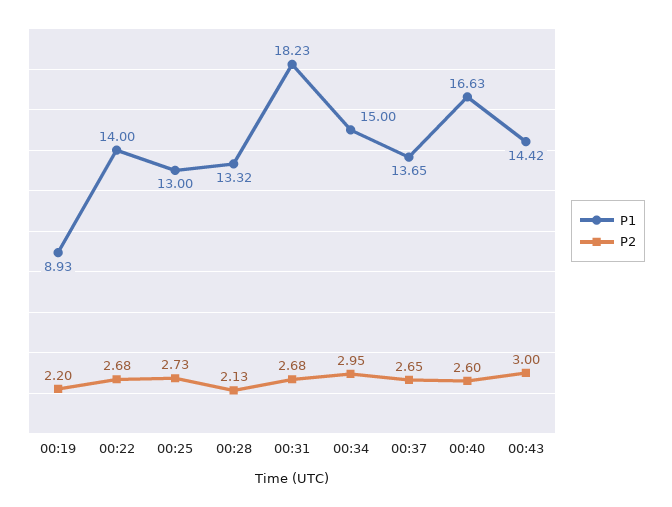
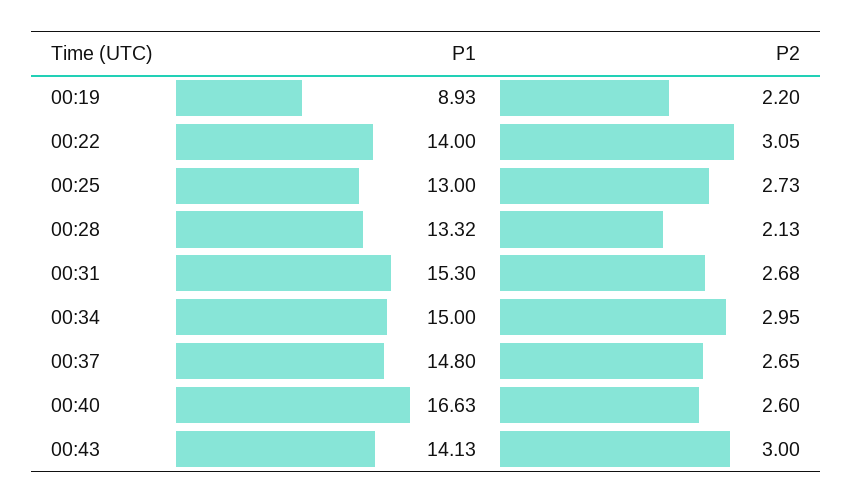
P2, 00:22: 2.68 -> 3.05
P1, 00:31: 18.23 -> 15.3
P1, 00:37: 13.65 -> 14.8
P1, 00:43: 14.42 -> 14.13

